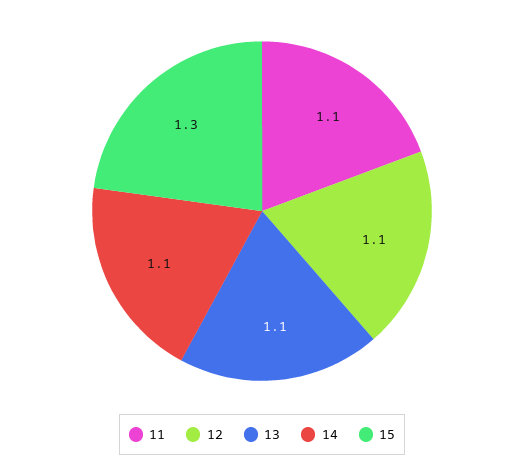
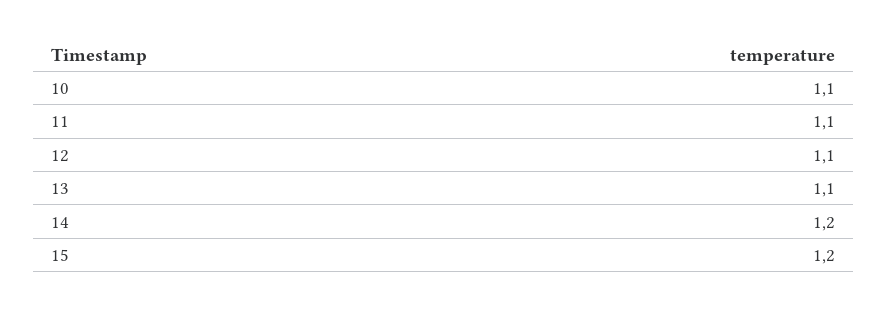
14: 1.1 -> 1.2
15: 1.3 -> 1.2
10: none -> 1.1

